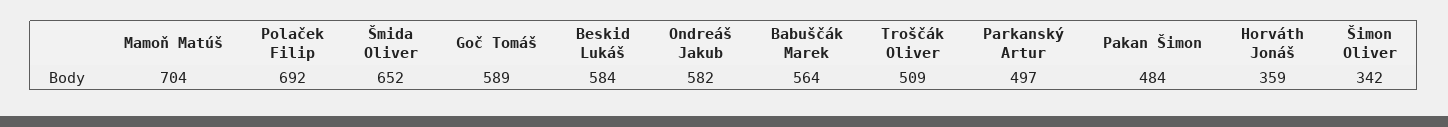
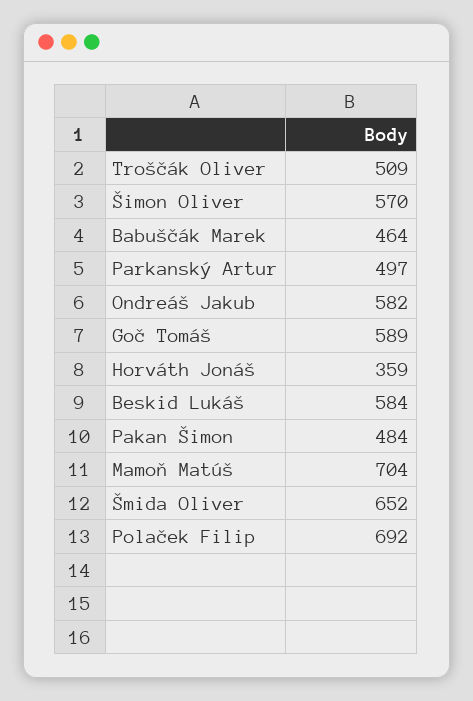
Babuščák Marek: 564 -> 464
Šimon Oliver: 342 -> 570

